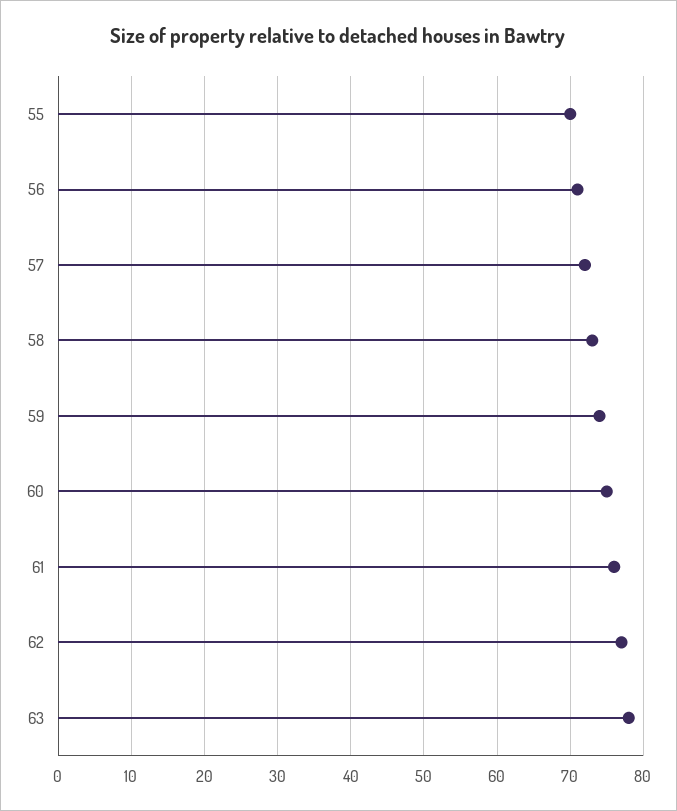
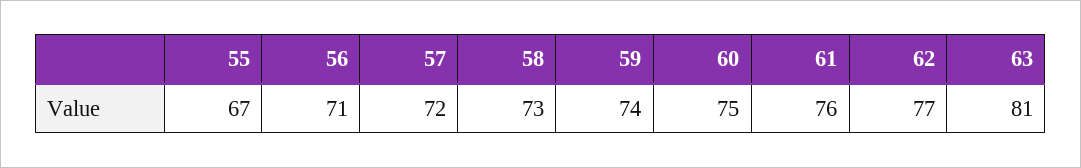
55: 70 -> 67
63: 78 -> 81

